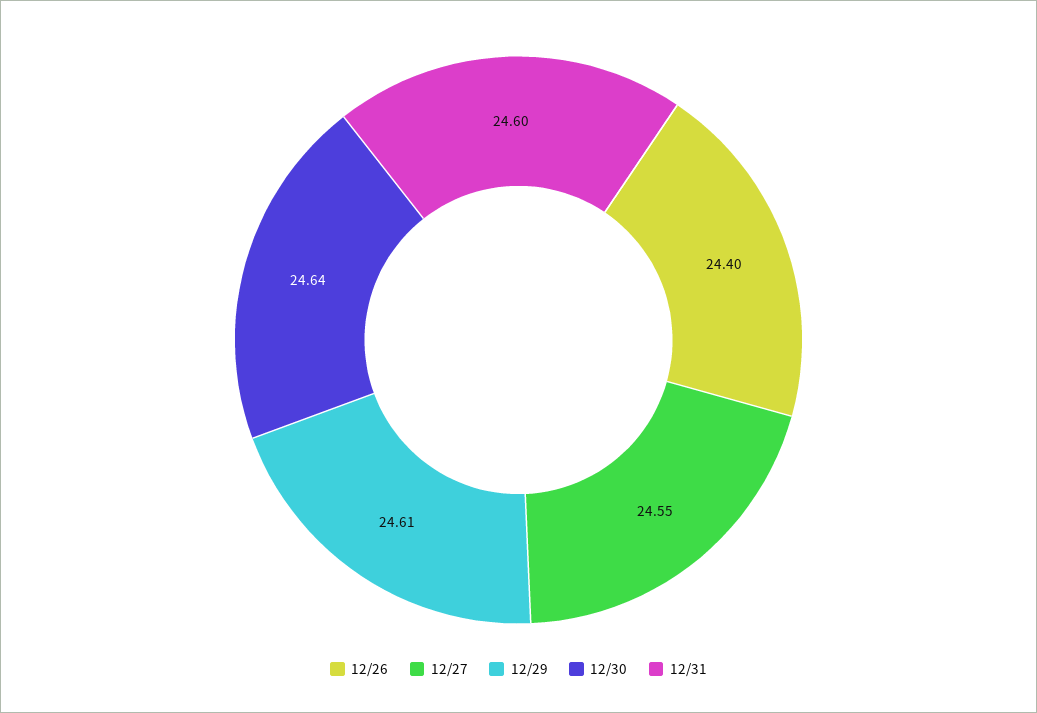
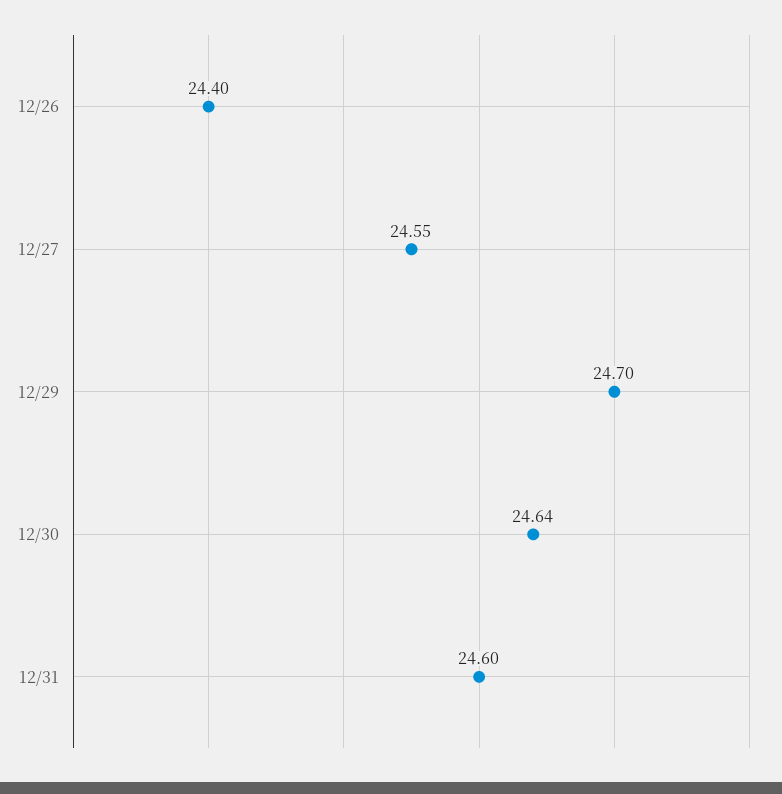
12/29: 24.61 -> 24.7

